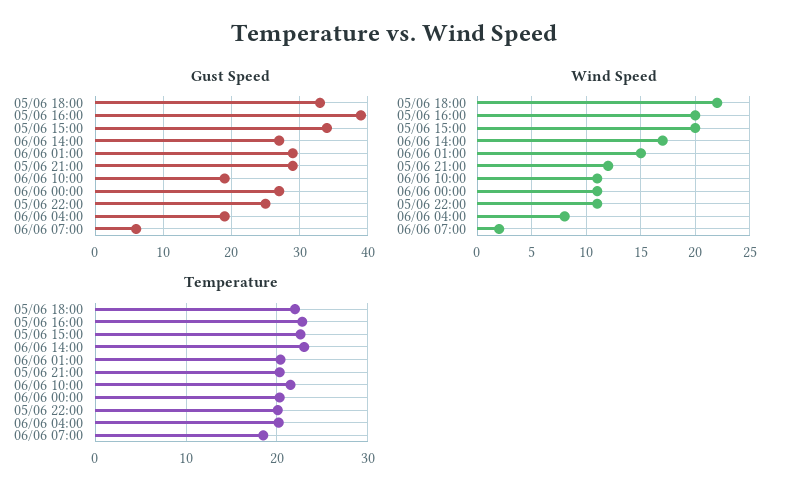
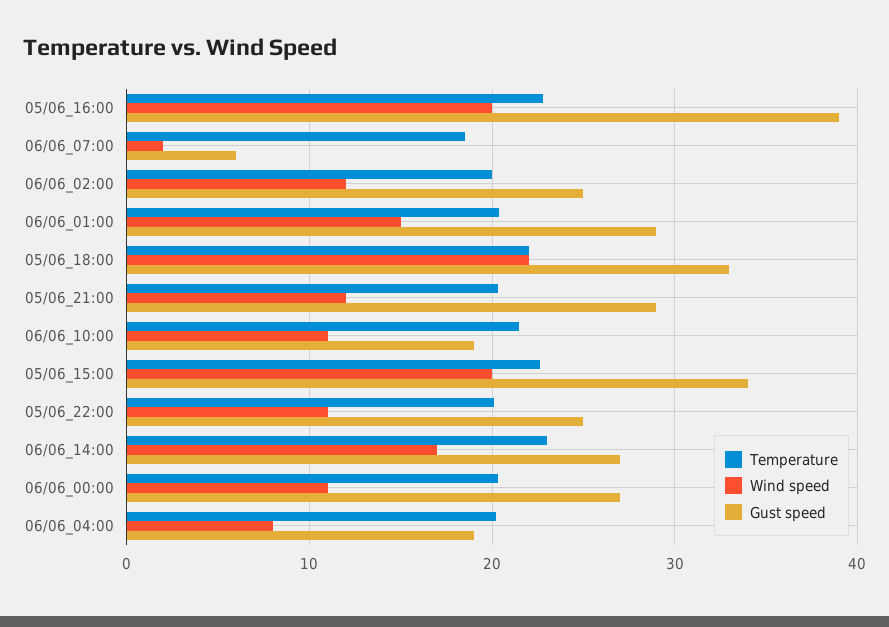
Temperature, 06/06_02:00: none -> 20
Wind Speed, 06/06_02:00: none -> 12
Gust Speed, 06/06_02:00: none -> 25

